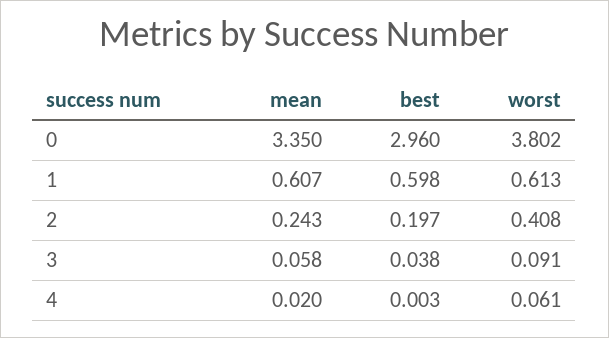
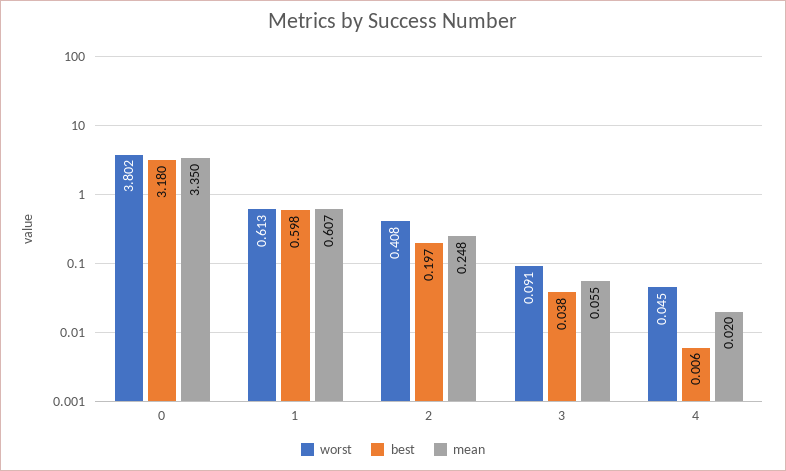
best, 0: 2.96 -> 3.18
mean, 2: 0.243 -> 0.248
mean, 3: 0.058 -> 0.055
best, 4: 0.003 -> 0.006
worst, 4: 0.061 -> 0.045

